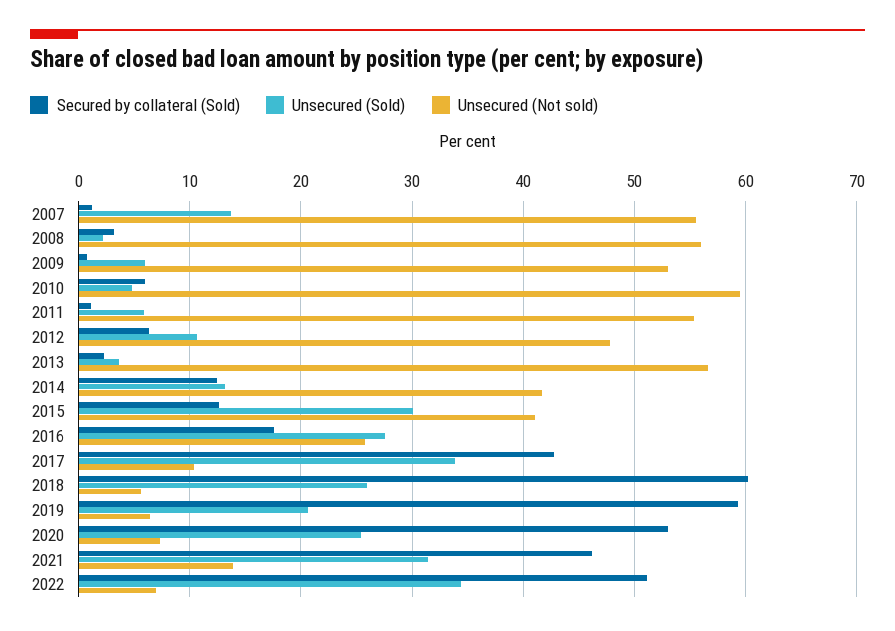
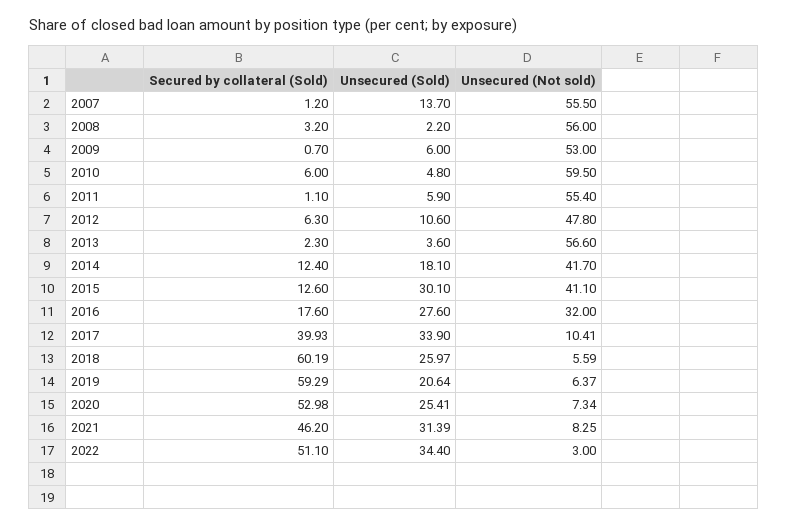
Unsecured (Sold), 2014: 13 -> 18.1
Unsecured (Not sold), 2016: 26 -> 32
Secured by collateral (Sold), 2017: 43 -> 39.93
Unsecured (Not sold), 2021: 14 -> 8.25
Unsecured (Not sold), 2022: 7 -> 3

